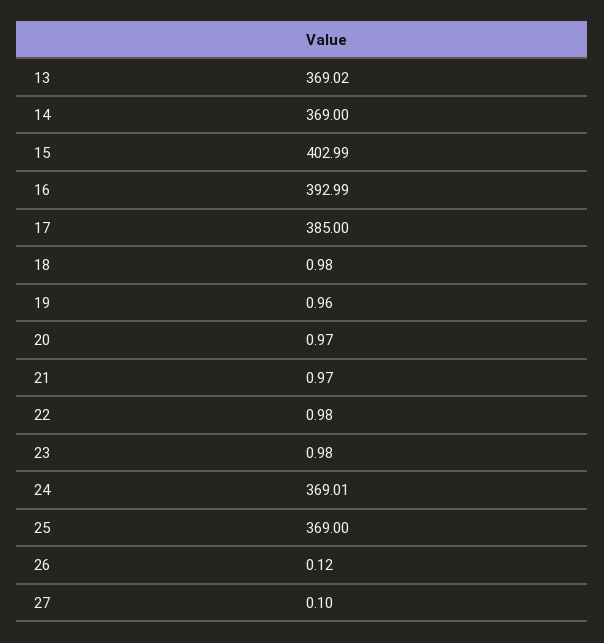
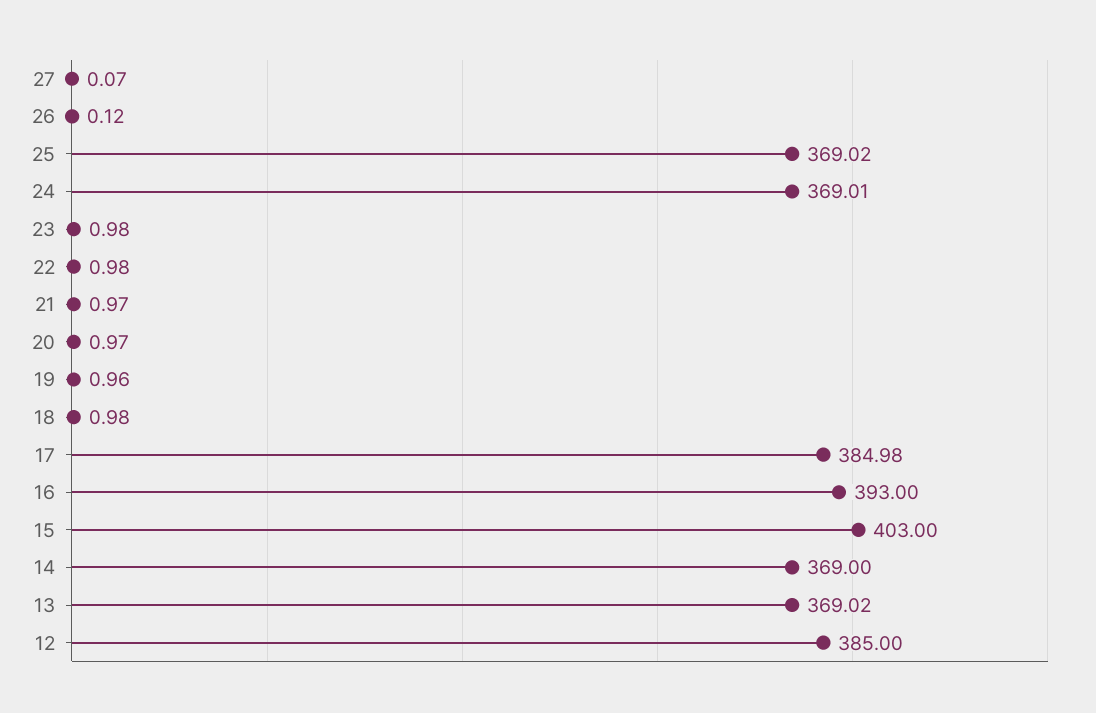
15: 402.99 -> 403
16: 392.99 -> 393
17: 385 -> 384.98
25: 369 -> 369.02
27: 0.1 -> 0.07
12: none -> 385

